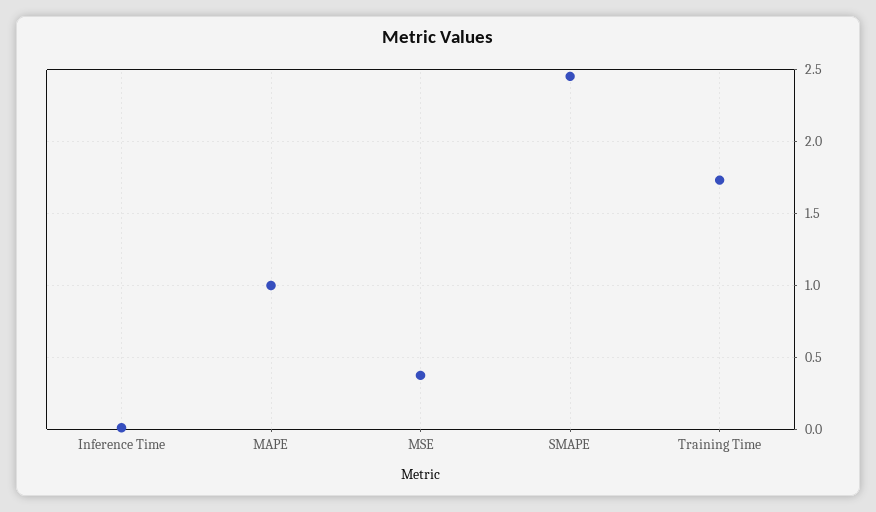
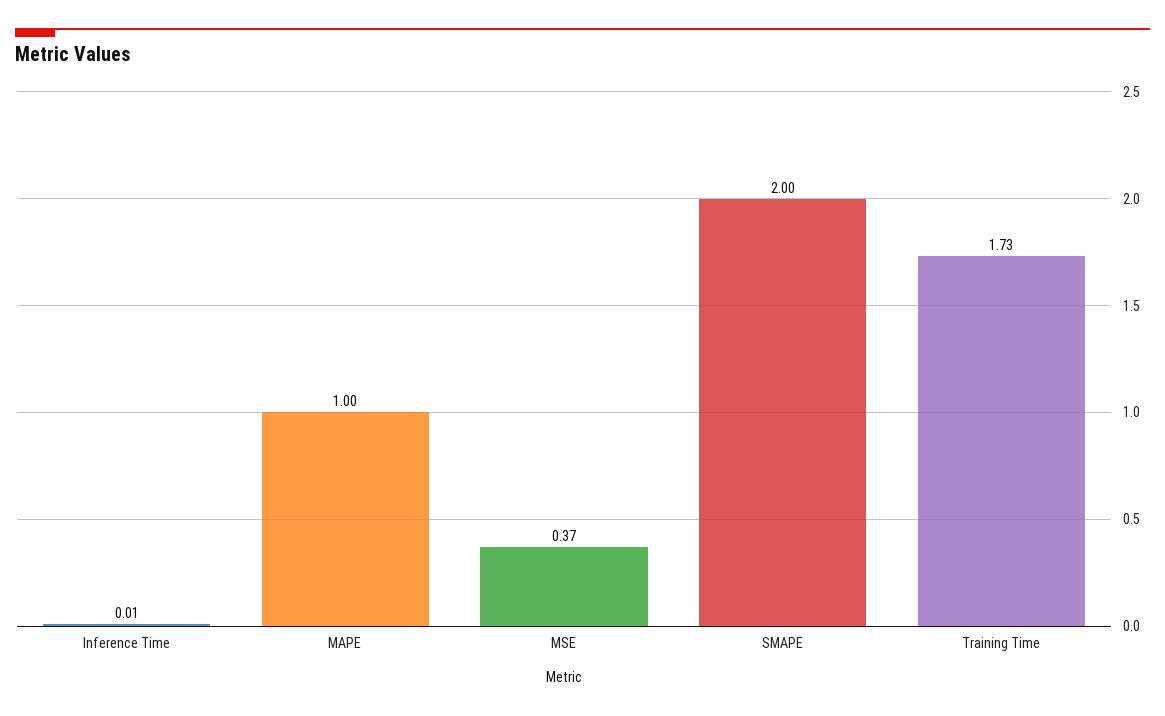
SMAPE: 2.45 -> 2

